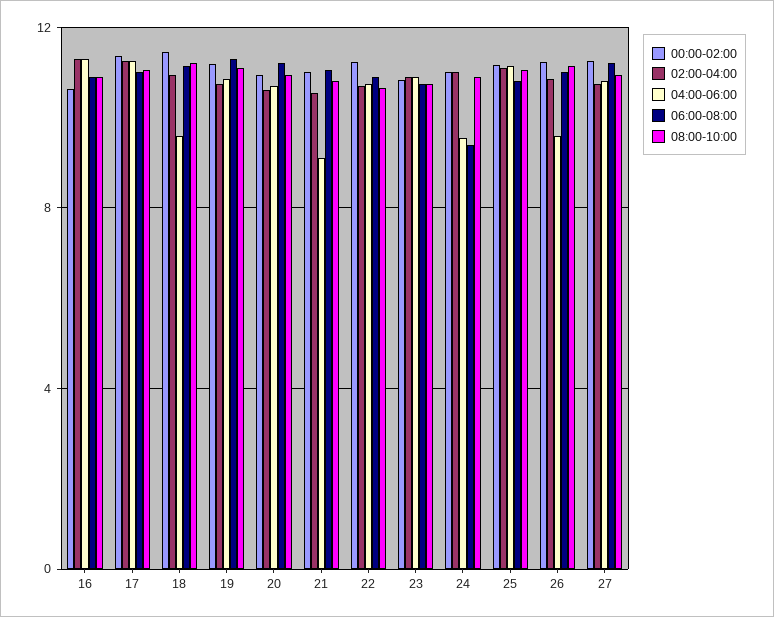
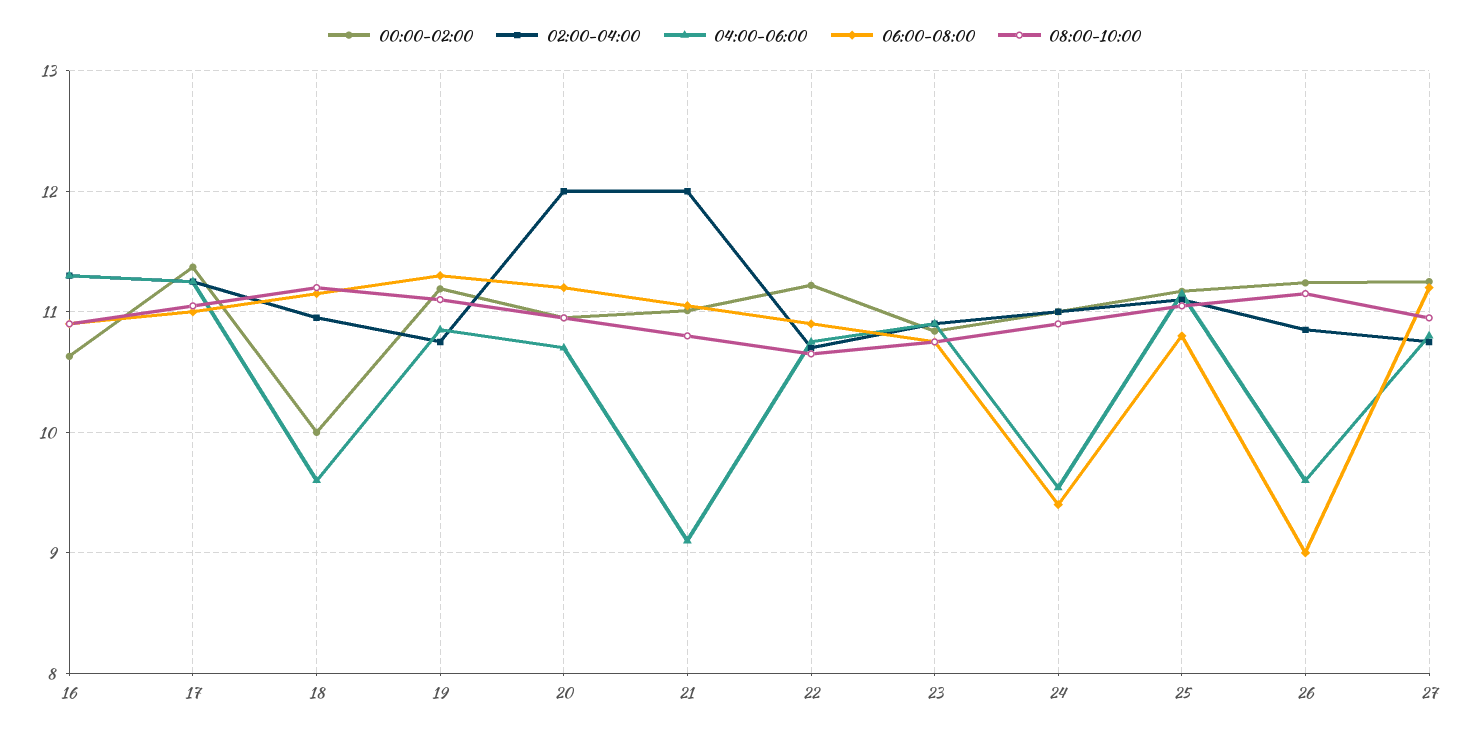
00:00-02:00, 18: 11.5 -> 10
02:00-04:00, 20: 10.5 -> 12
02:00-04:00, 21: 10.5 -> 12
06:00-08:00, 26: 11 -> 9

